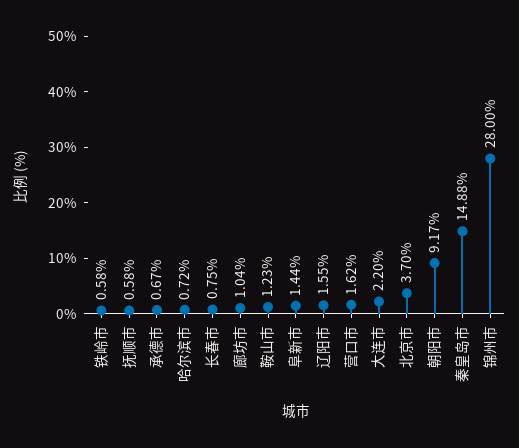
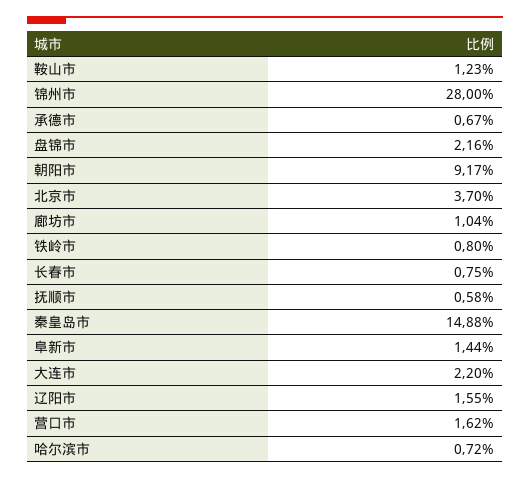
铁岭市: 0.58 -> 0.8
盘锦市: none -> 2.16

